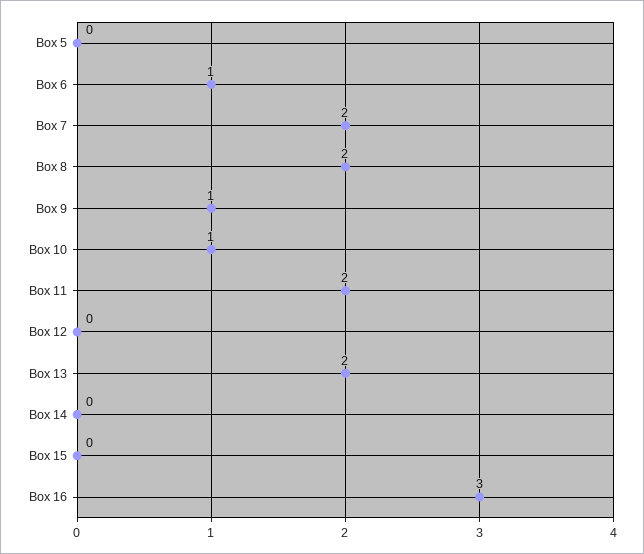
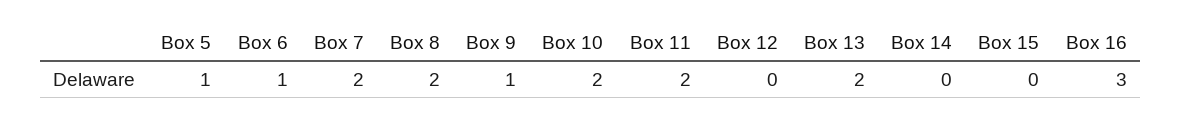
Box 5: 0 -> 1
Box 10: 1 -> 2

